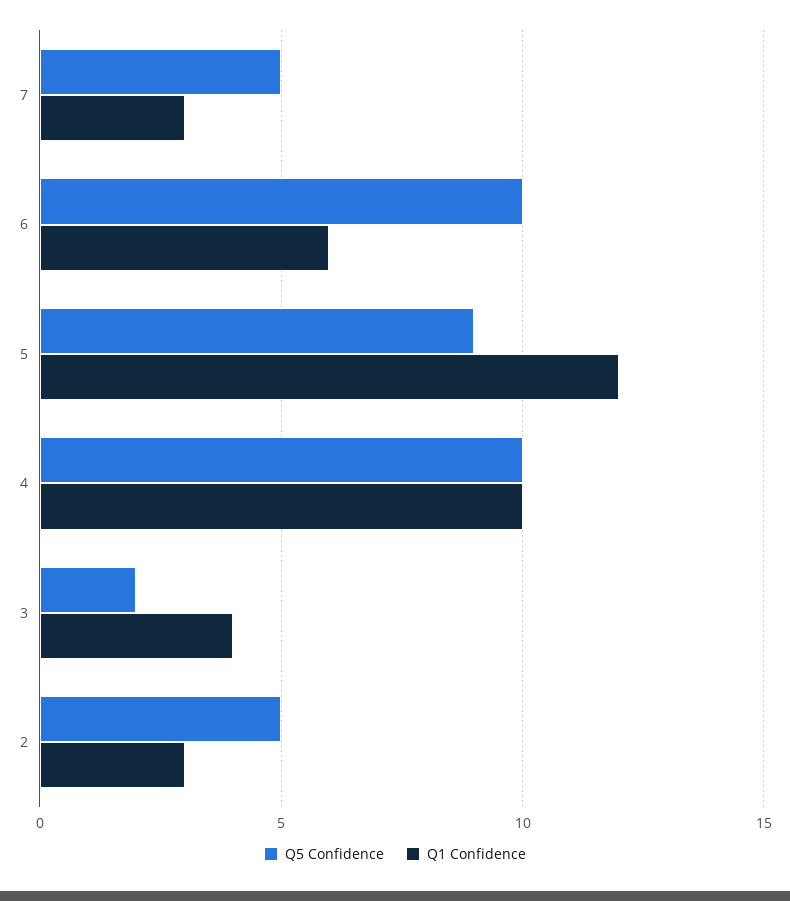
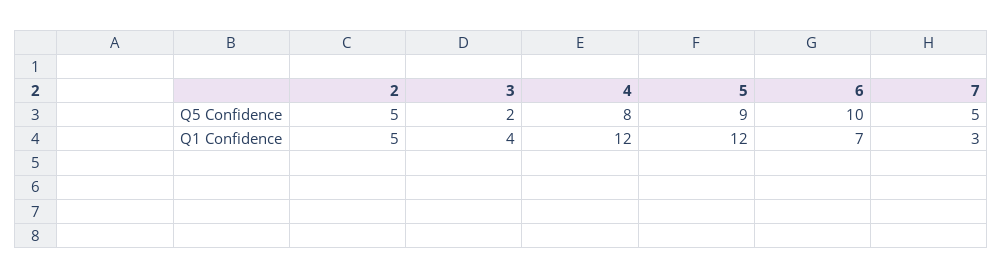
Q1 Confidence, 6: 6 -> 7
Q5 Confidence, 4: 10 -> 8
Q1 Confidence, 4: 10 -> 12
Q1 Confidence, 2: 3 -> 5

